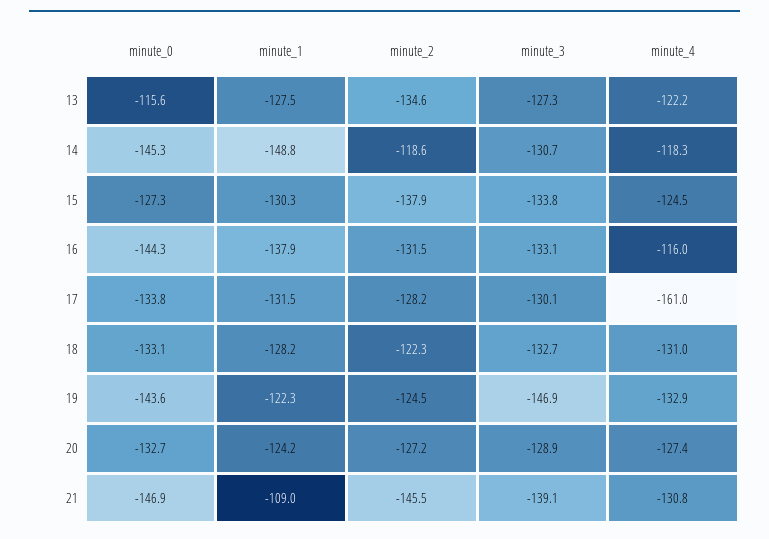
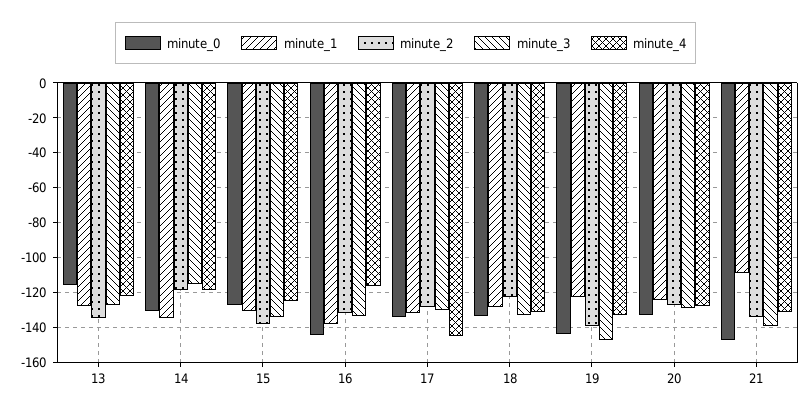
minute_0, 14: -145.3 -> -130
minute_1, 14: -148.8 -> -135
minute_3, 14: -130.7 -> -115
minute_4, 17: -161 -> -145
minute_2, 19: -124.5 -> -140
minute_2, 21: -145.5 -> -135

